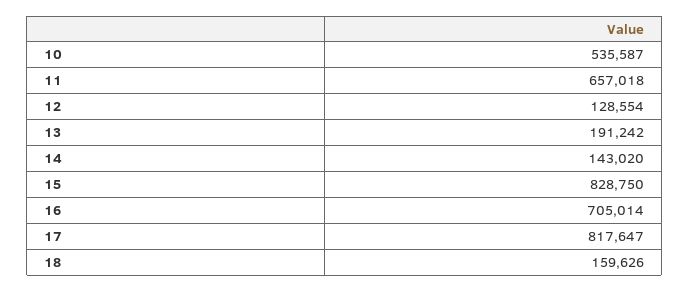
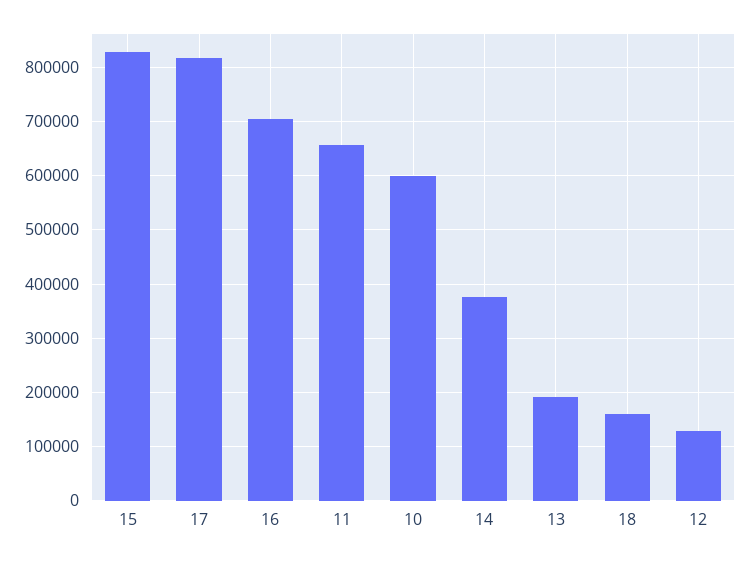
10: 535587 -> 600000
14: 143020 -> 380000

